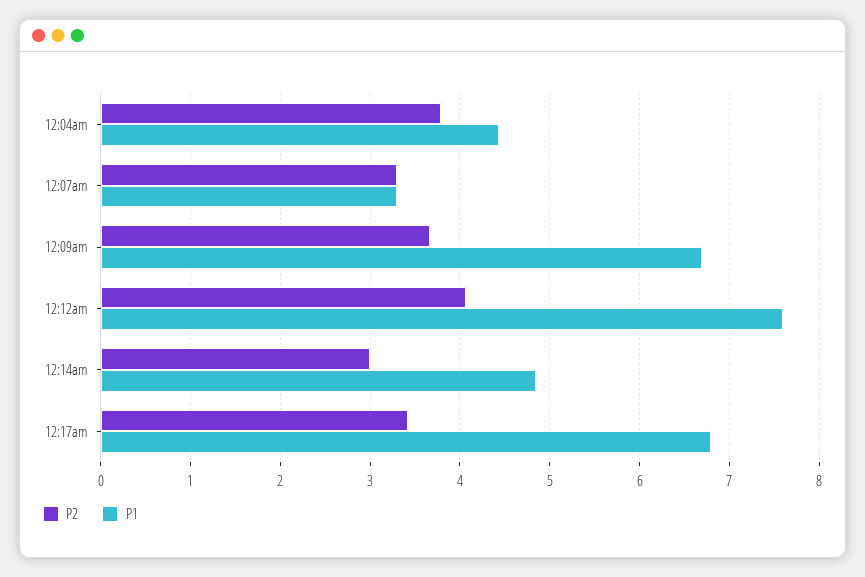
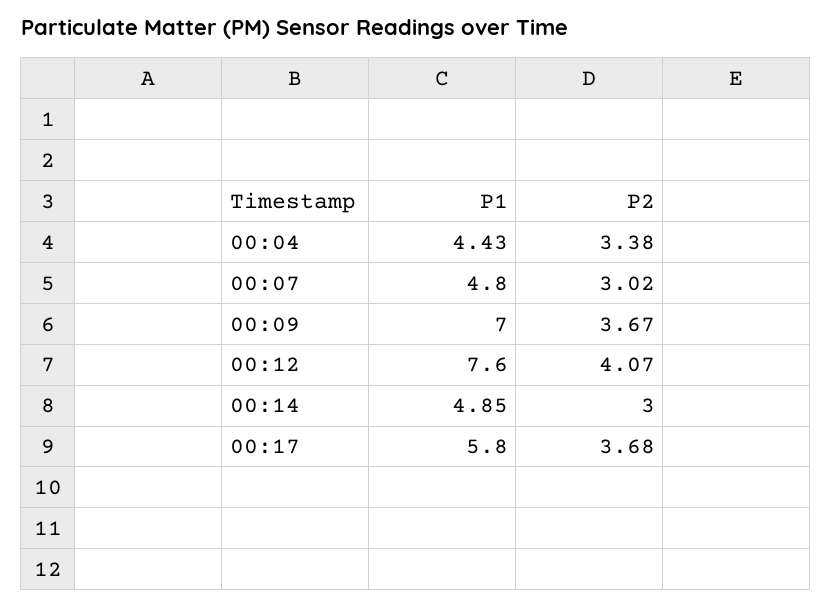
P2, 12:04am: 3.8 -> 3.38
P2, 12:07am: 3.3 -> 3.02
P1, 12:07am: 3.3 -> 4.8
P1, 12:09am: 6.7 -> 7
P2, 12:17am: 3.4 -> 3.68
P1, 12:17am: 6.8 -> 5.8

